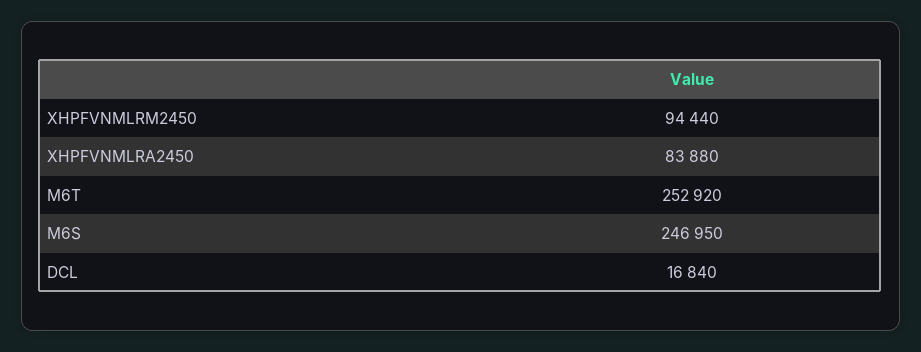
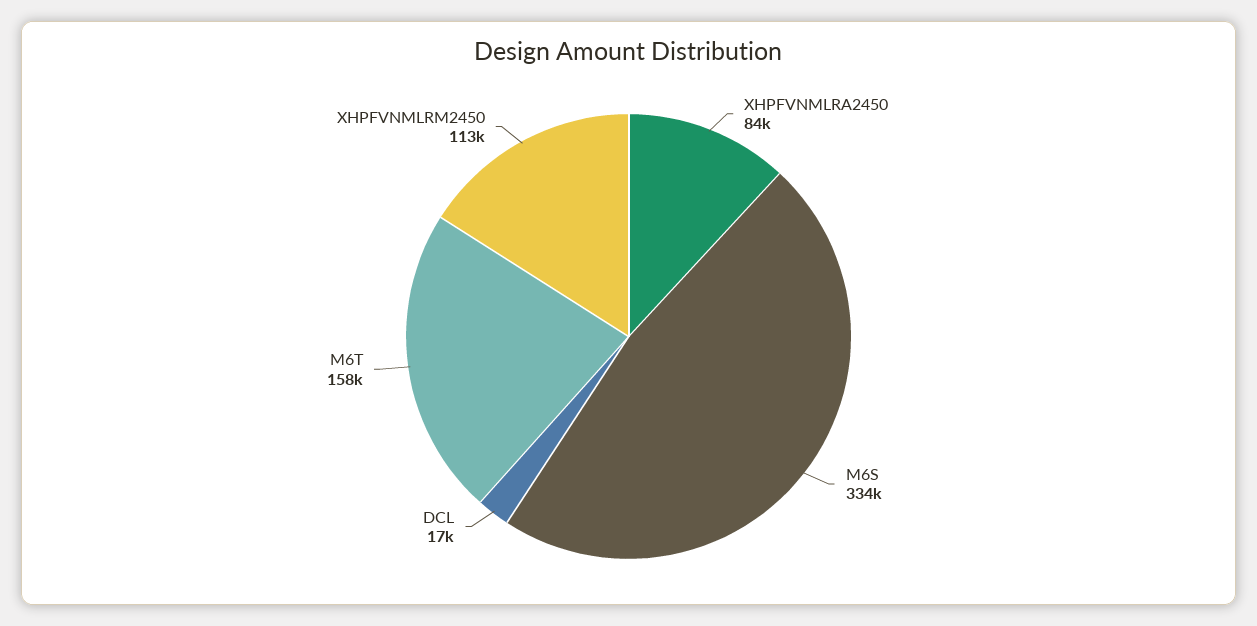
XHPFVNMLRM2450: 94440 -> 113000
M6T: 252920 -> 158000
M6S: 246950 -> 334000

